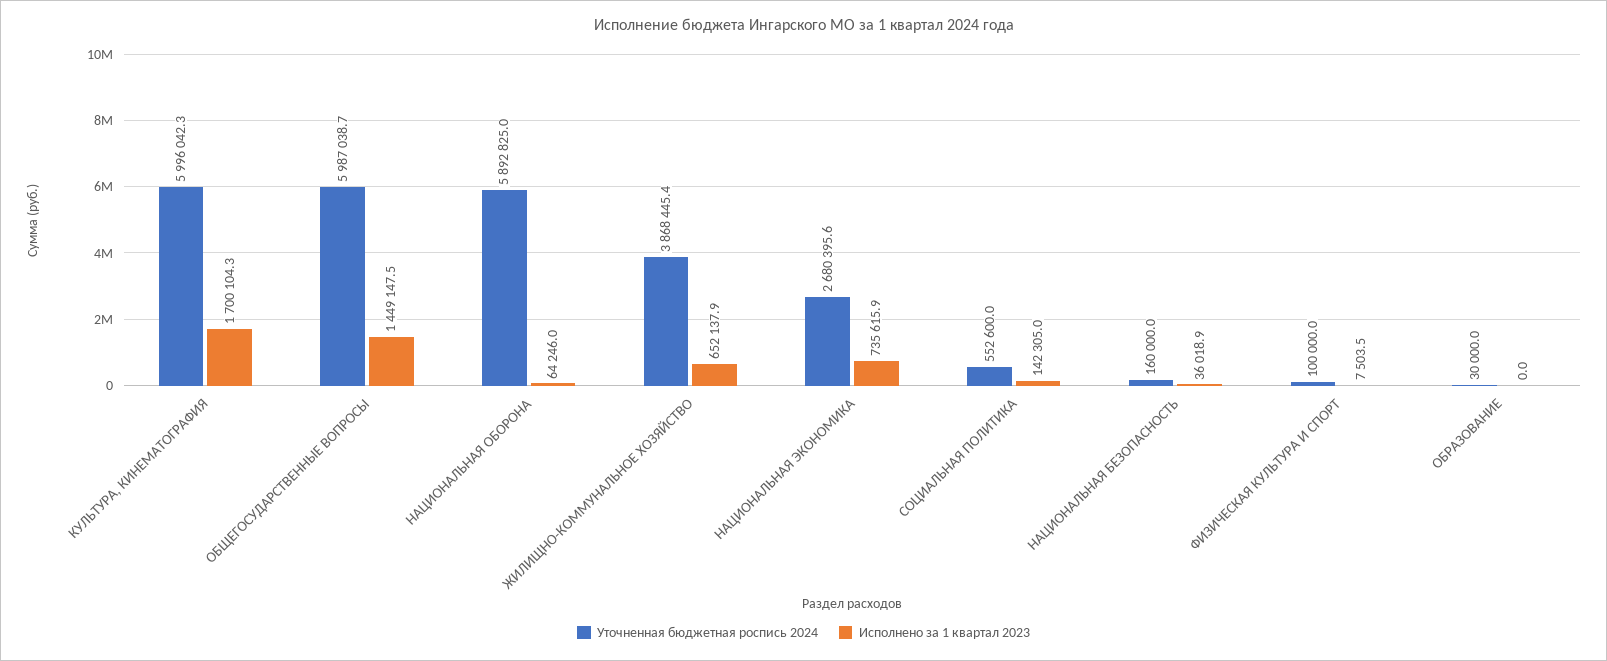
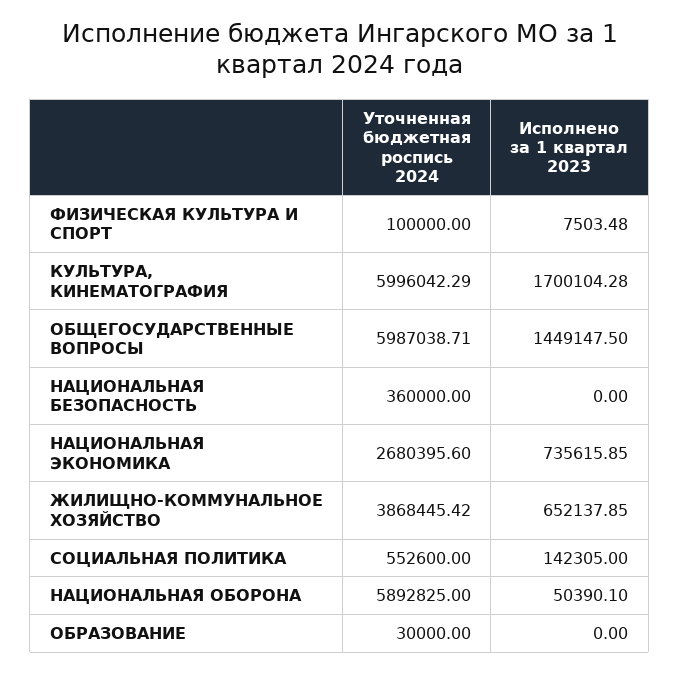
Исполнено за 1 квартал 2023, НАЦИОНАЛЬНАЯ ОБОРОНА: 64246 -> 50390.1
Уточненная бюджетная роспись 2024, НАЦИОНАЛЬНАЯ БЕЗОПАСНОСТЬ: 160000 -> 360000
Исполнено за 1 квартал 2023, НАЦИОНАЛЬНАЯ БЕЗОПАСНОСТЬ: 36018.9 -> 0

